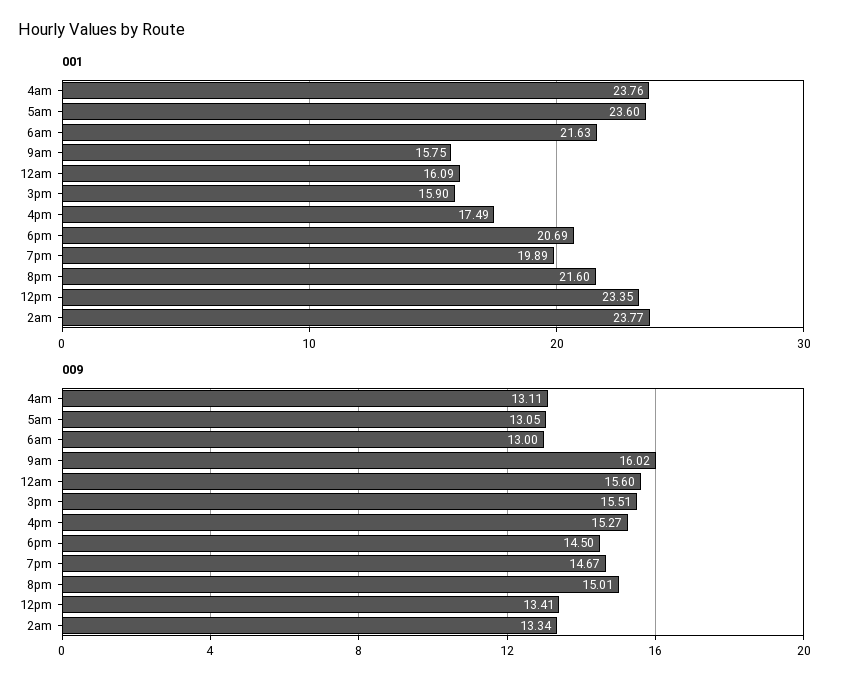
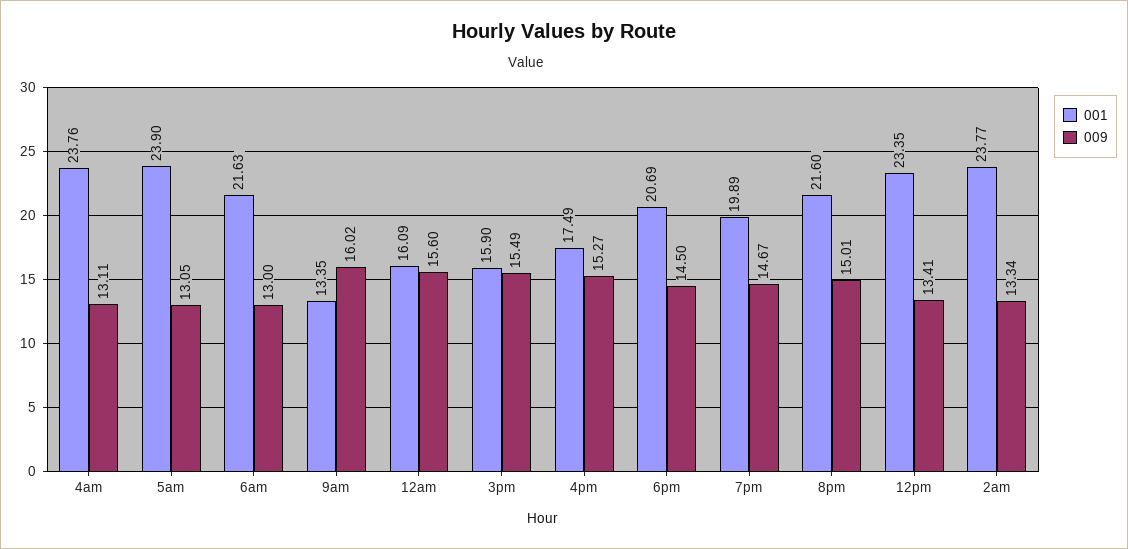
001, 5am: 23.6 -> 23.9
001, 9am: 15.75 -> 13.35
009, 3pm: 15.51 -> 15.49

